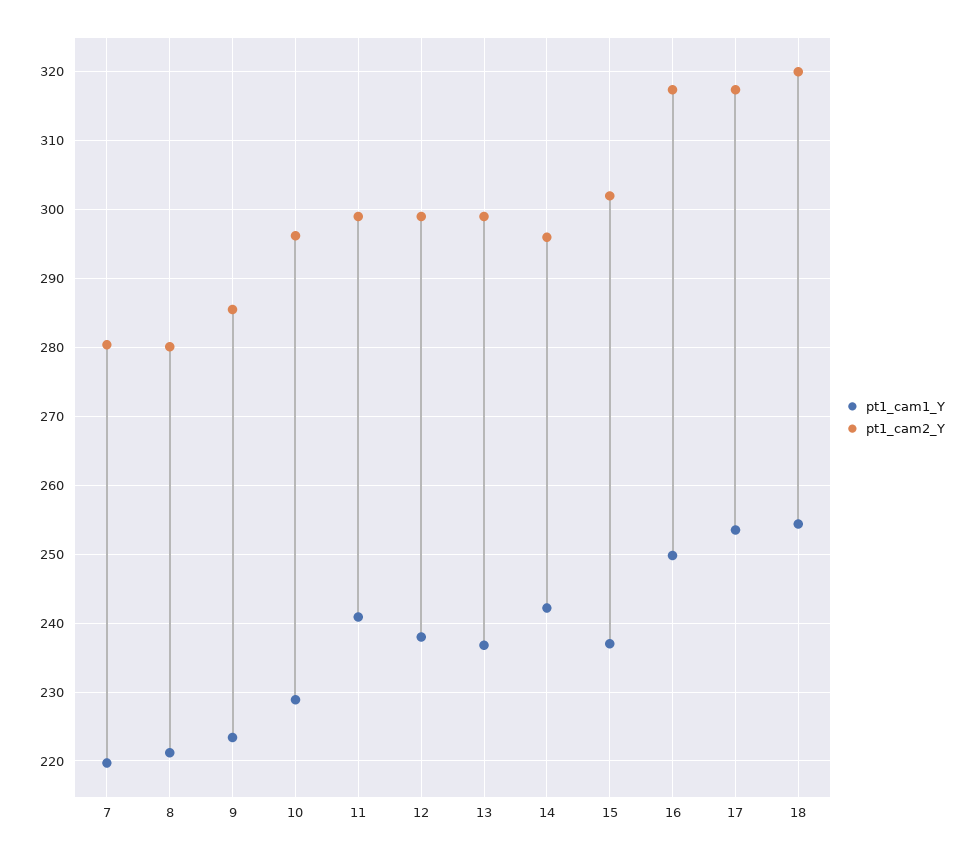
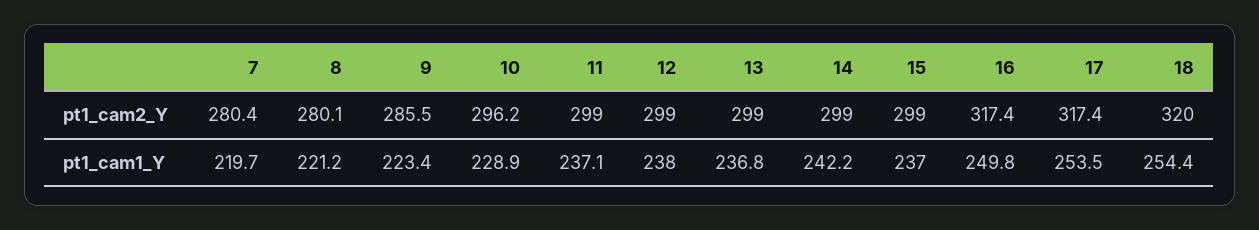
pt1_cam1_Y, 11: 241 -> 237.1
pt1_cam2_Y, 14: 296 -> 299
pt1_cam2_Y, 15: 302 -> 299

